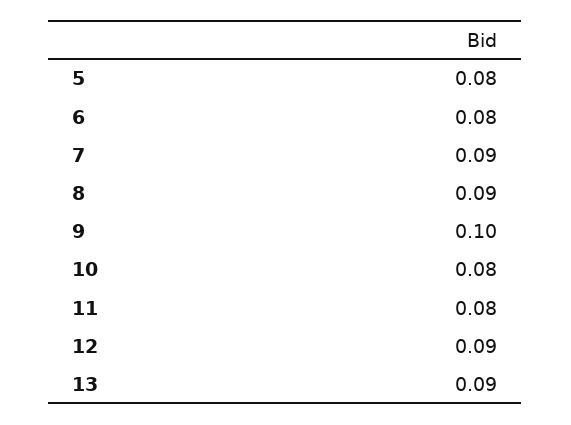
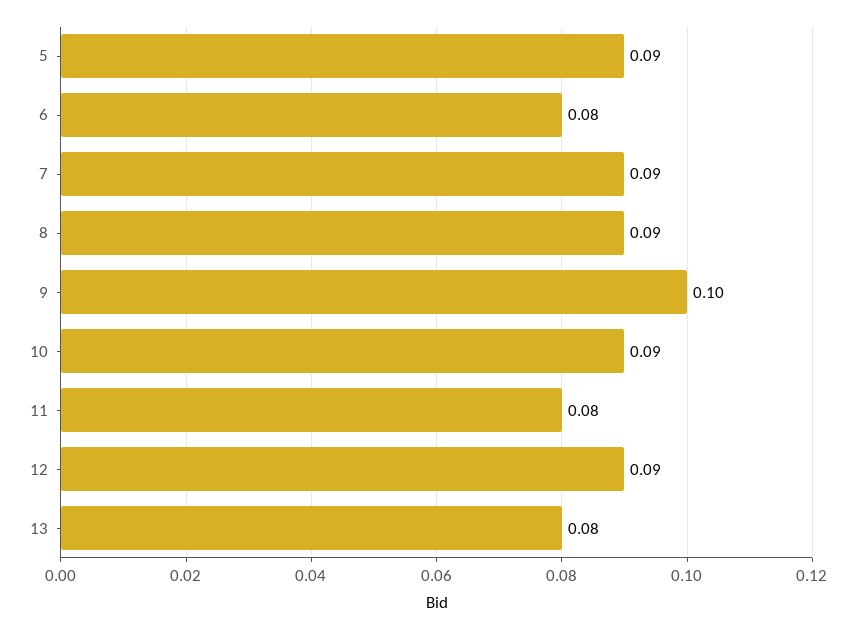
5: 0.08 -> 0.09
10: 0.08 -> 0.09
13: 0.09 -> 0.08

